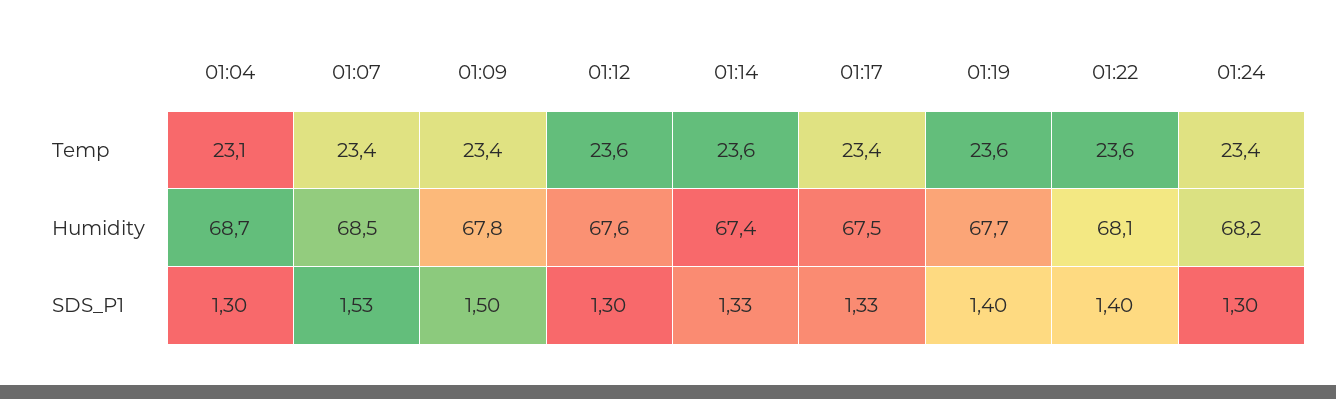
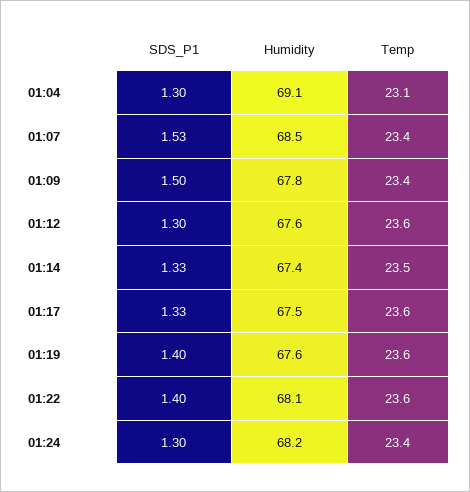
01:14, Temp: 23.6 -> 23.5
01:17, Temp: 23.4 -> 23.6
01:04, Humidity: 68.7 -> 69.1
01:19, Humidity: 67.7 -> 67.6

